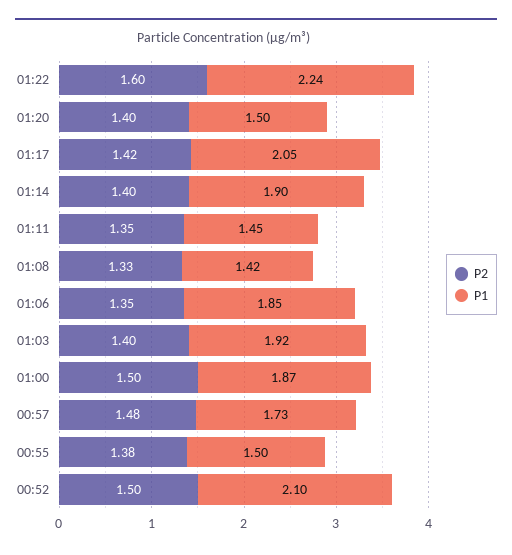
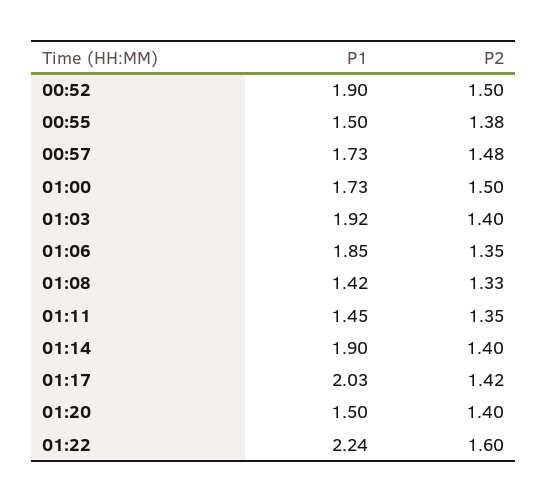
P1, 01:17: 2.05 -> 2.03
P1, 01:00: 1.87 -> 1.73
P1, 00:52: 2.1 -> 1.9

